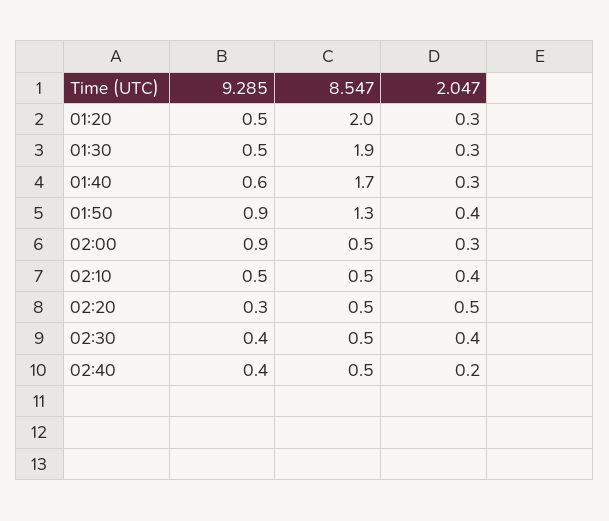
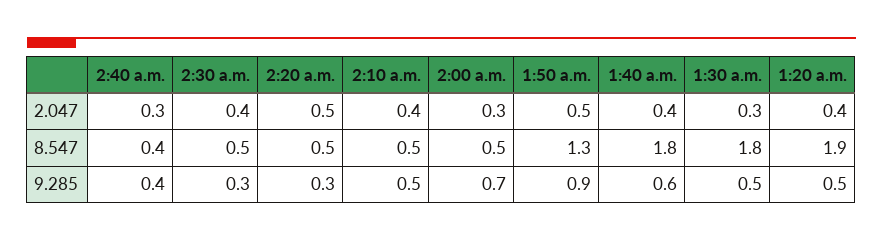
8.547, 01:20: 2 -> 1.9
2.047, 01:20: 0.3 -> 0.4
8.547, 01:30: 1.9 -> 1.8
8.547, 01:40: 1.7 -> 1.8
2.047, 01:40: 0.3 -> 0.4
2.047, 01:50: 0.4 -> 0.5
9.285, 02:00: 0.9 -> 0.7
9.285, 02:30: 0.4 -> 0.3
8.547, 02:40: 0.5 -> 0.4
2.047, 02:40: 0.2 -> 0.3

